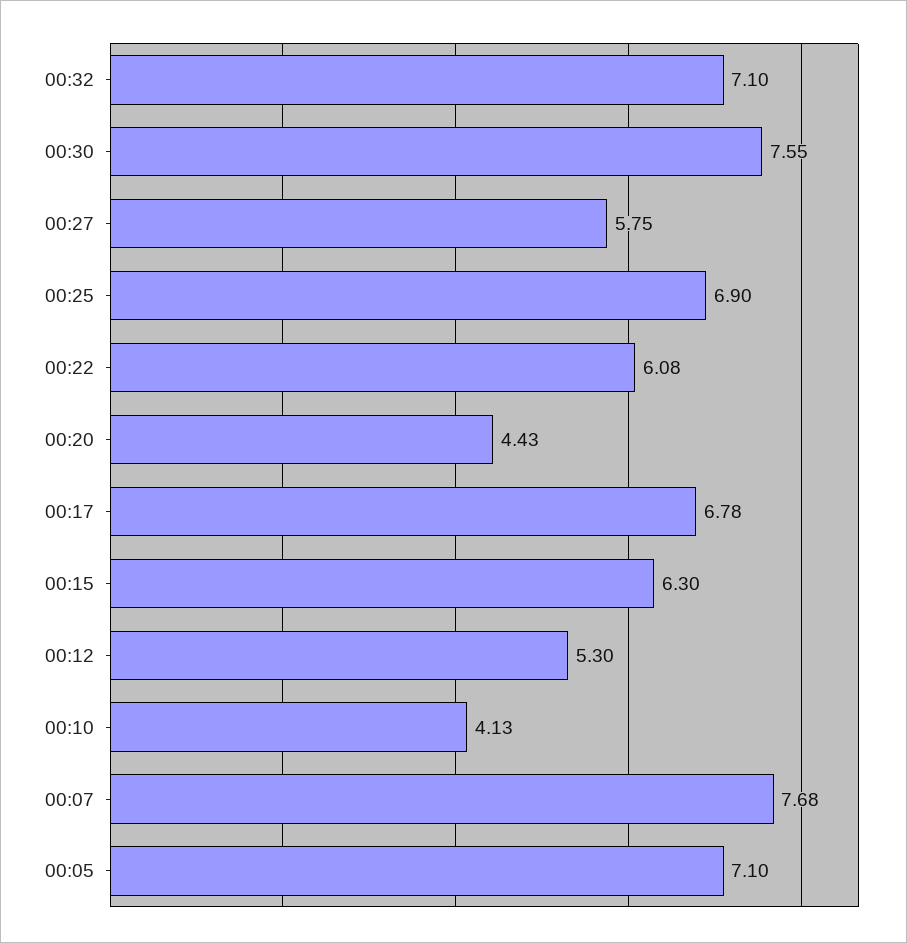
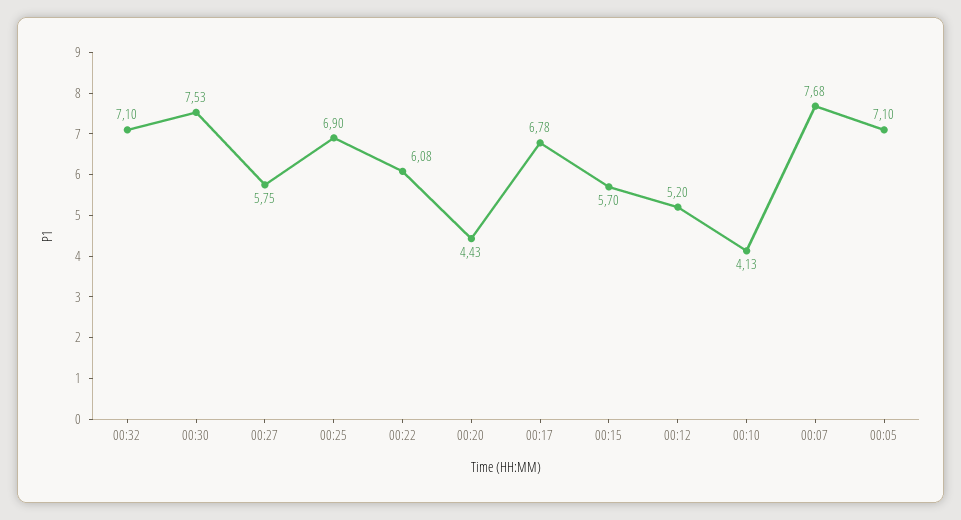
00:30: 7.55 -> 7.53
00:15: 6.3 -> 5.7
00:12: 5.3 -> 5.2

